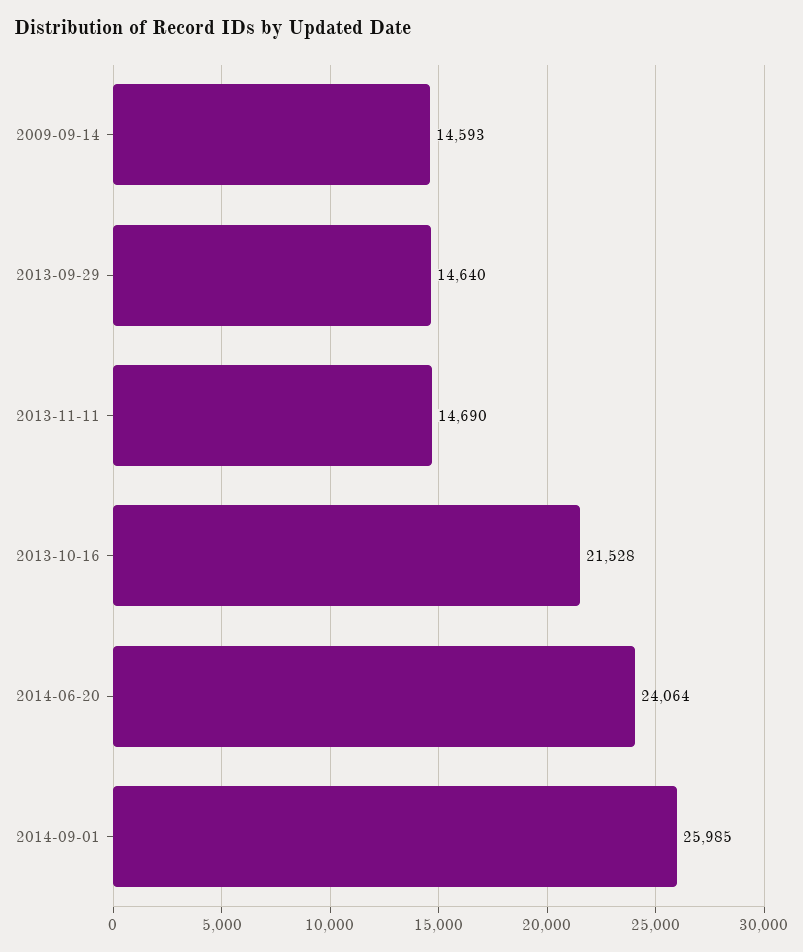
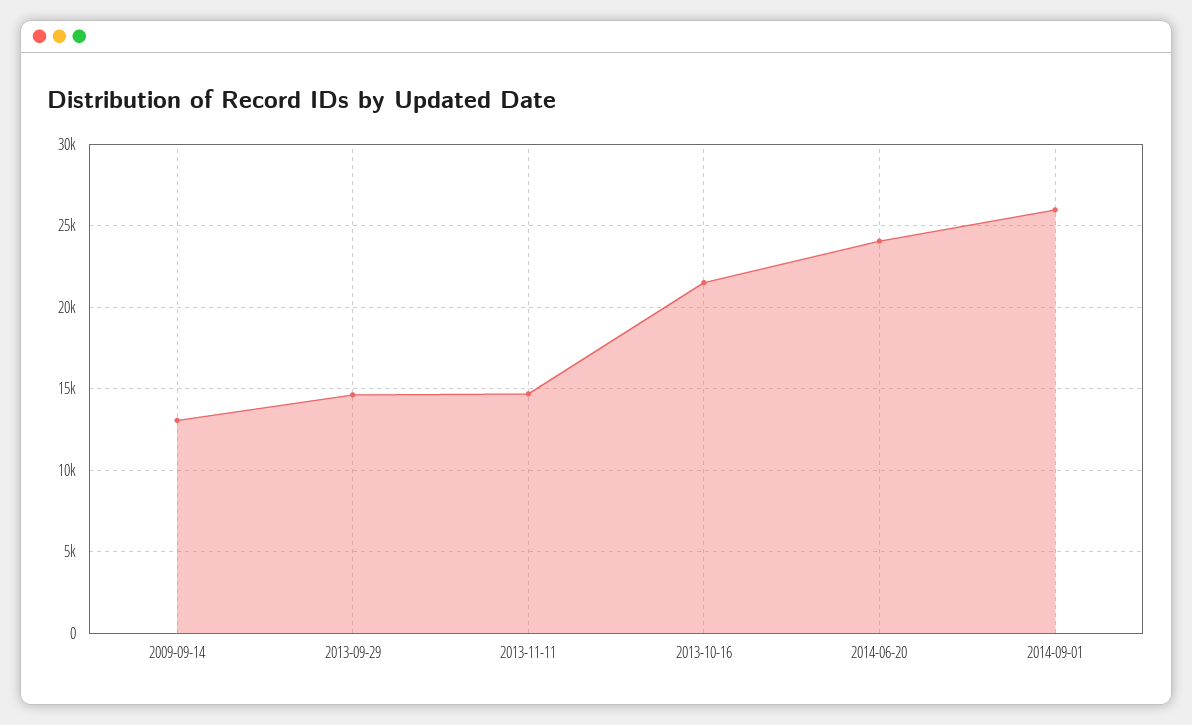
2009-09-14: 14593 -> 13000

